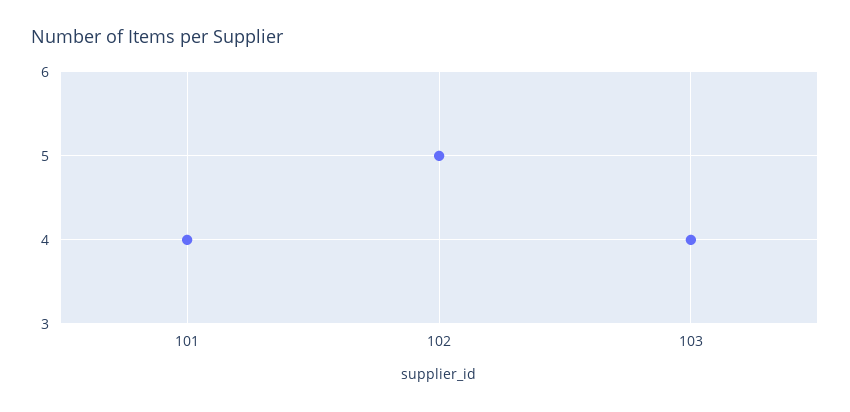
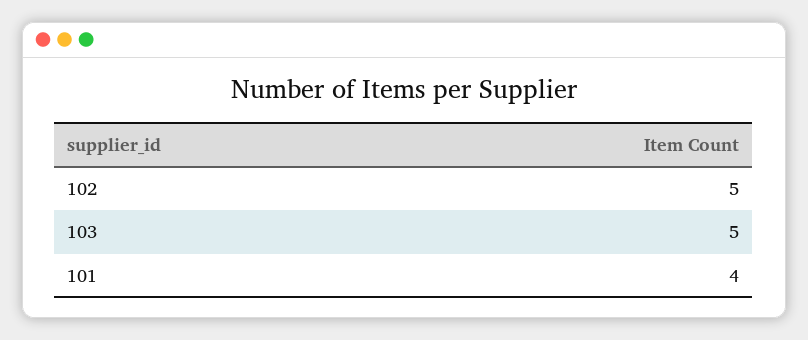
103: 4 -> 5

